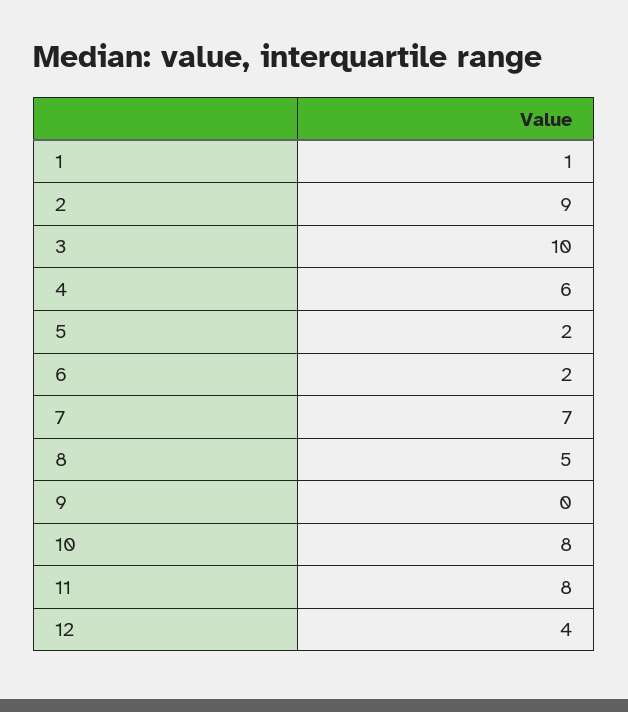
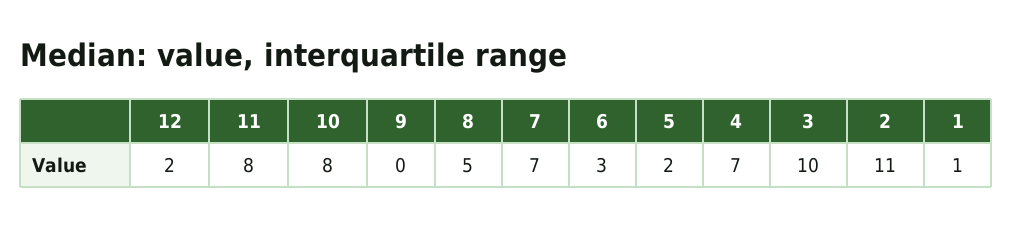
2: 9 -> 11
4: 6 -> 7
6: 2 -> 3
12: 4 -> 2

